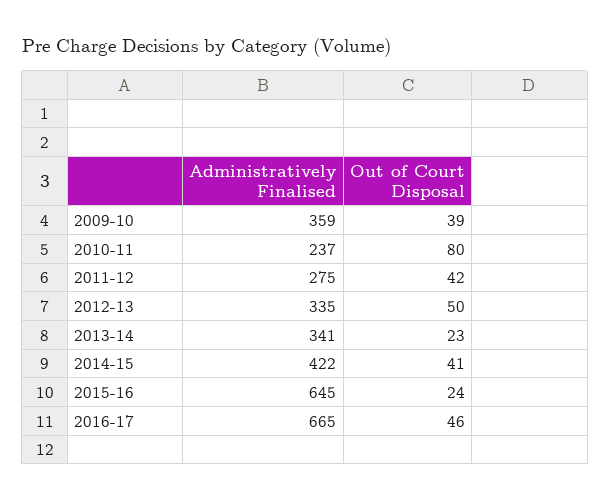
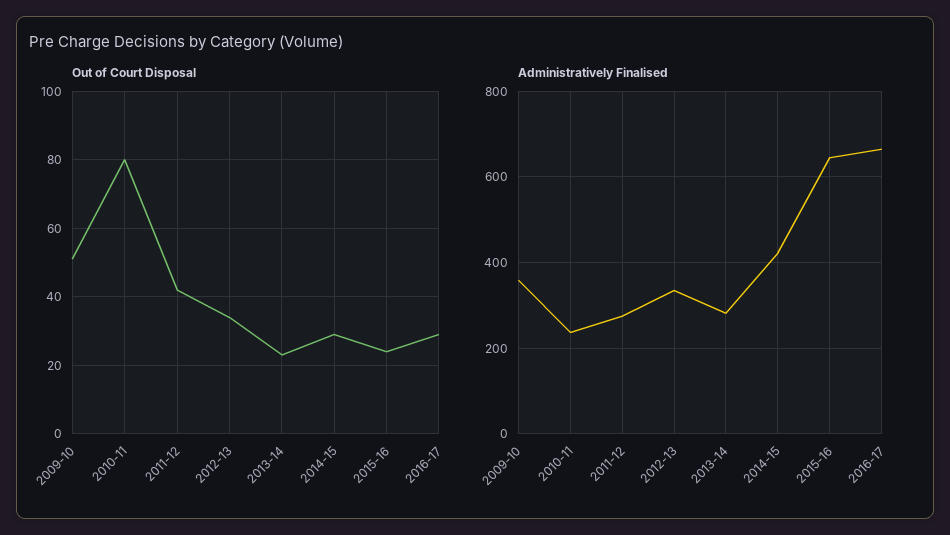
Out of Court Disposal, 2009-10: 39 -> 50
Out of Court Disposal, 2012-13: 50 -> 35
Administratively Finalised, 2013-14: 341 -> 280
Out of Court Disposal, 2014-15: 41 -> 30
Out of Court Disposal, 2016-17: 46 -> 30

